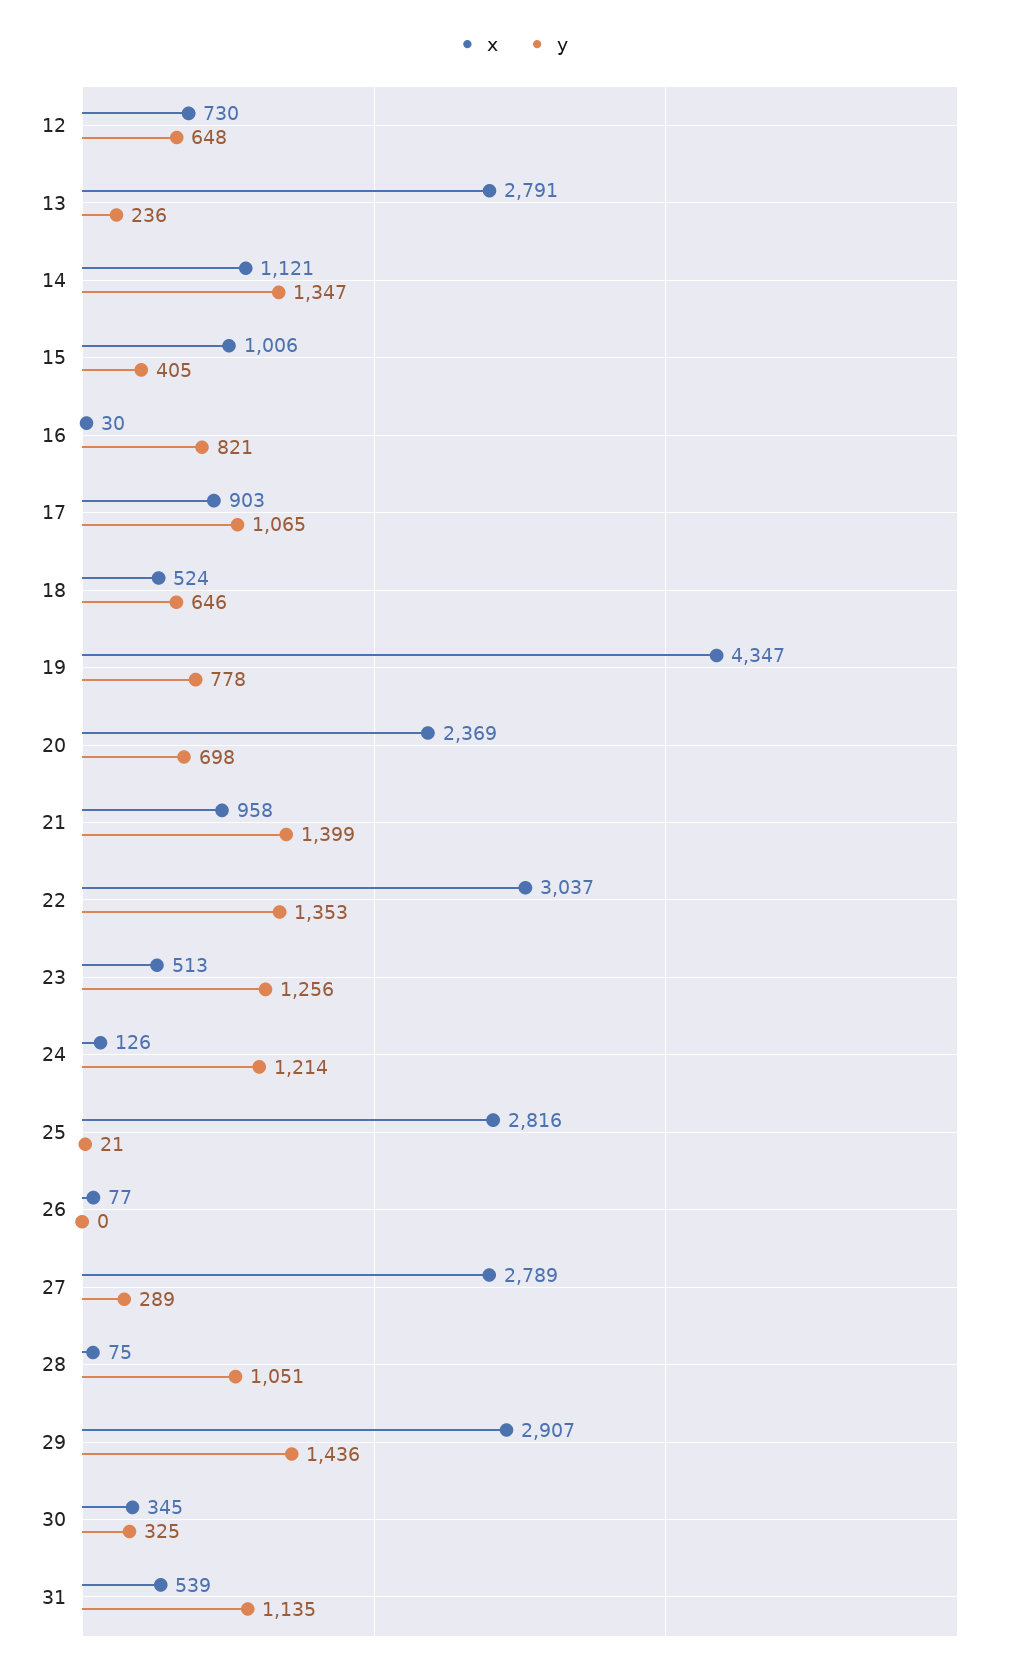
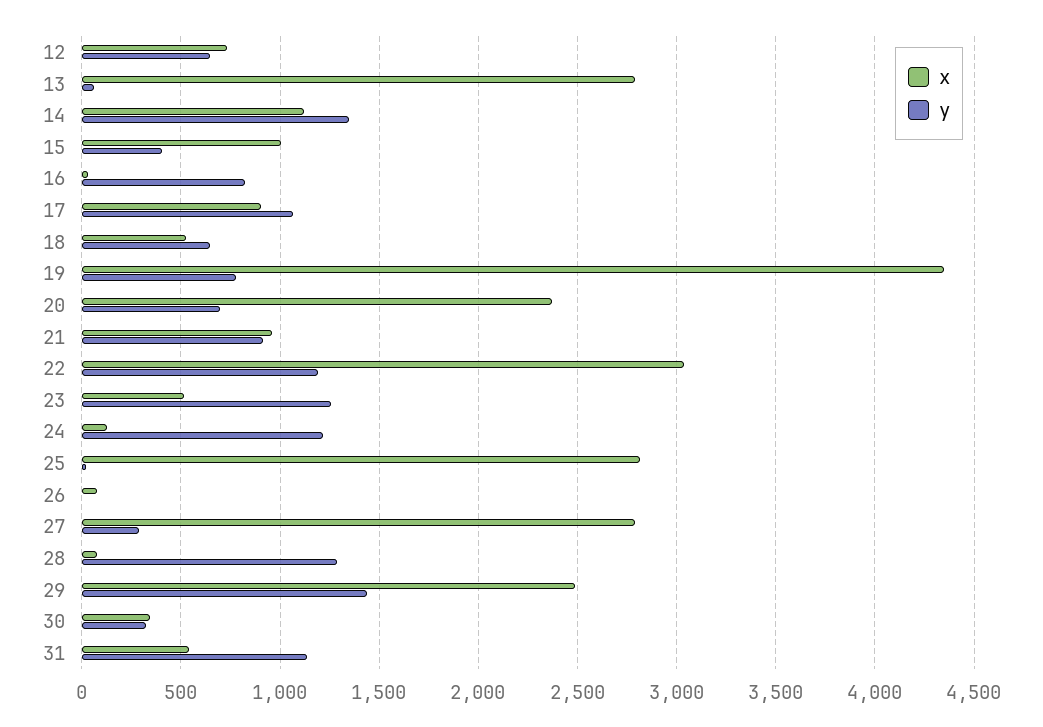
y, 13: 236 -> 50
y, 21: 1399 -> 900
y, 22: 1353 -> 1200
y, 28: 1051 -> 1300
x, 29: 2907 -> 2500

